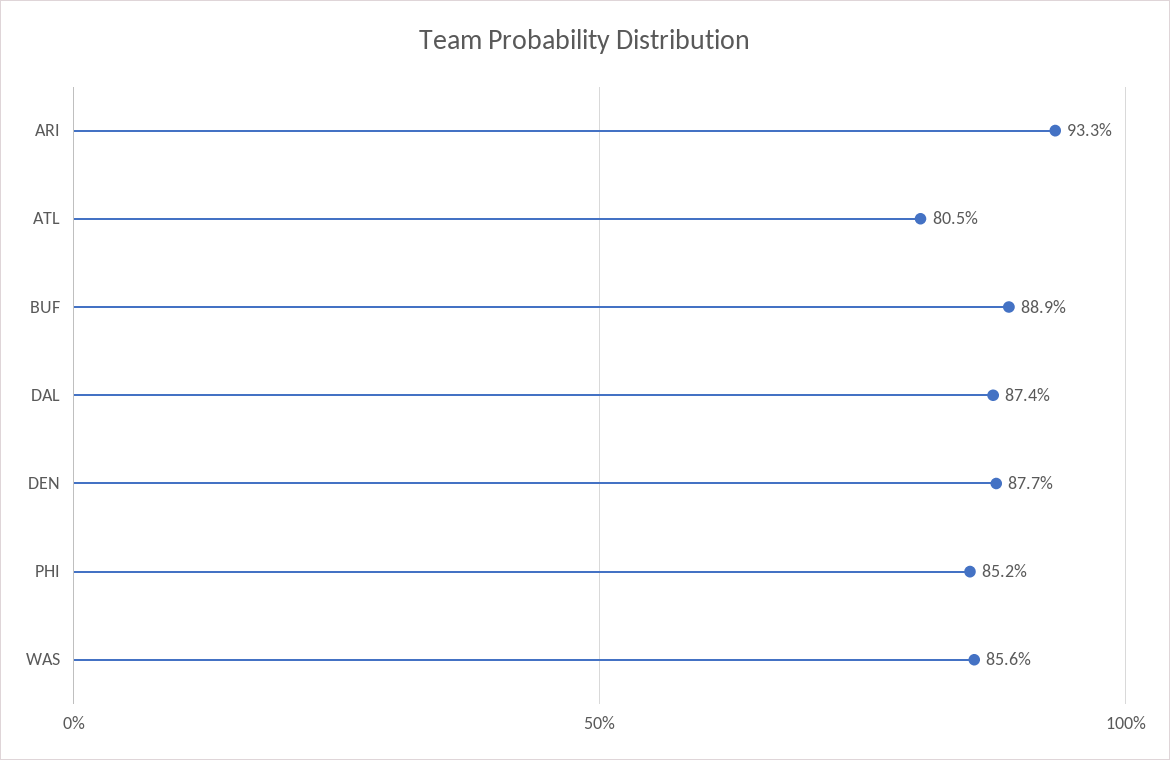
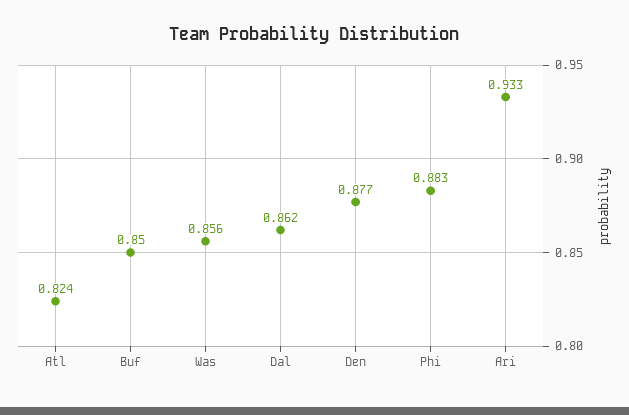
ATL: 0.805 -> 0.824
BUF: 0.889 -> 0.85
DAL: 0.874 -> 0.862
PHI: 0.852 -> 0.883

